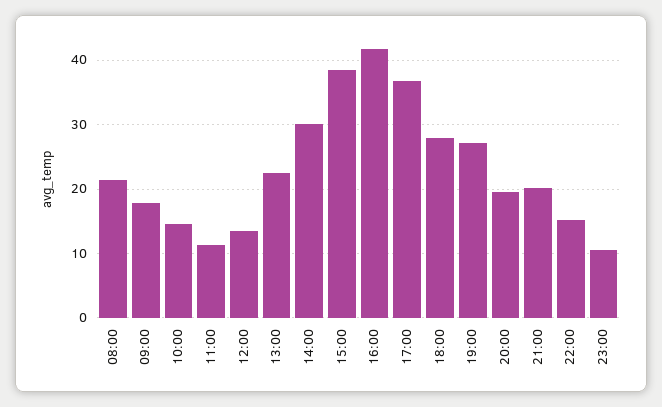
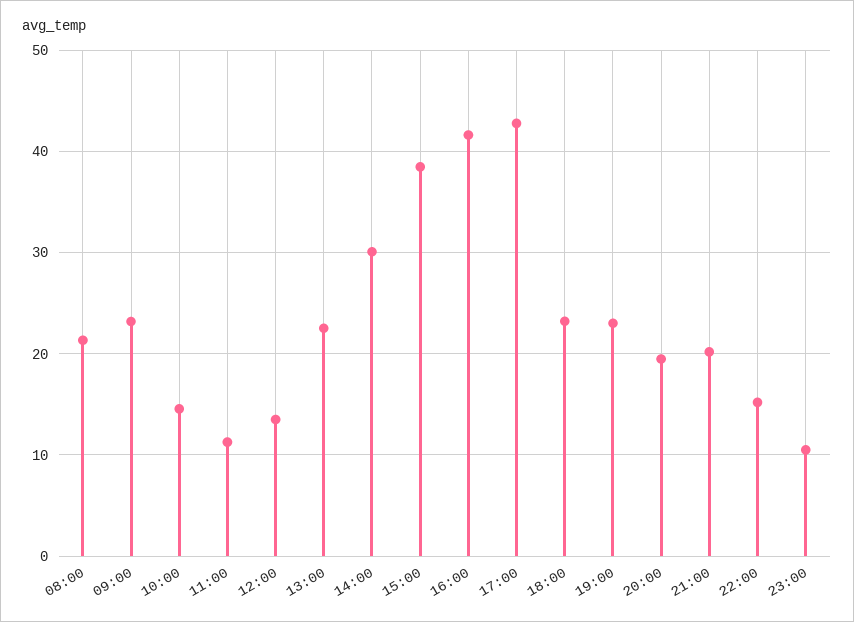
09:00: 18 -> 23
17:00: 37 -> 43
18:00: 28 -> 23
19:00: 27 -> 23

